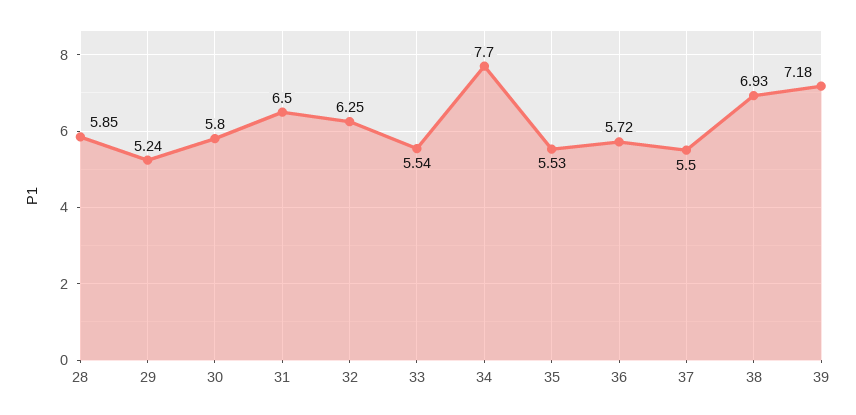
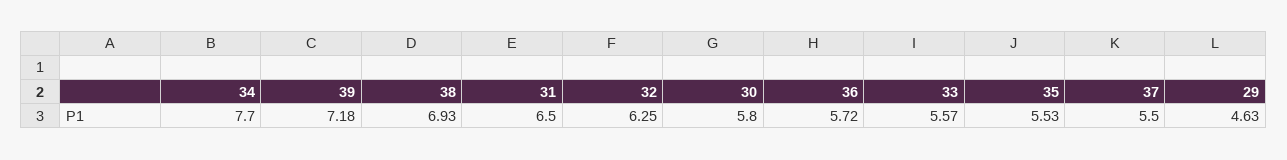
28: 5.85 -> none
29: 5.24 -> 4.63
33: 5.54 -> 5.57

